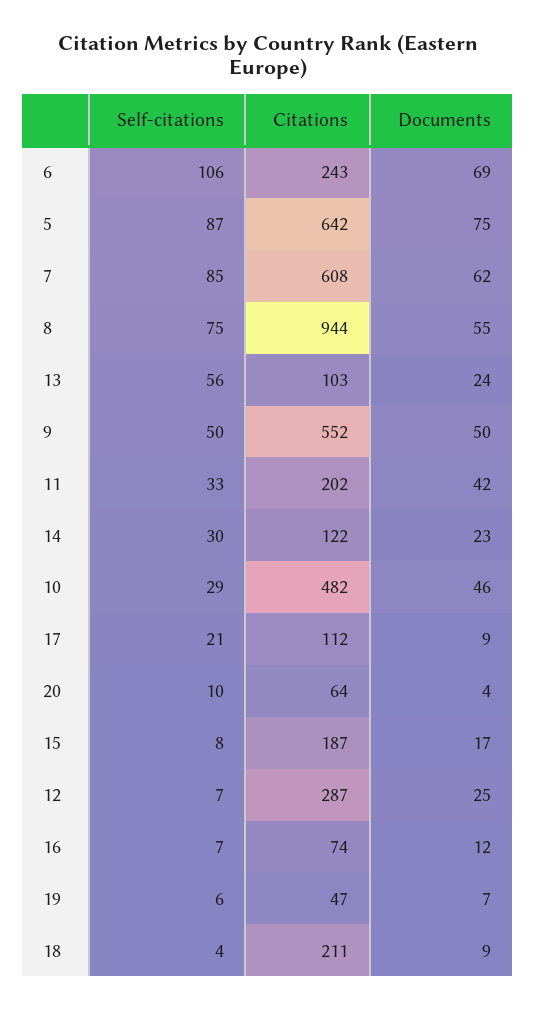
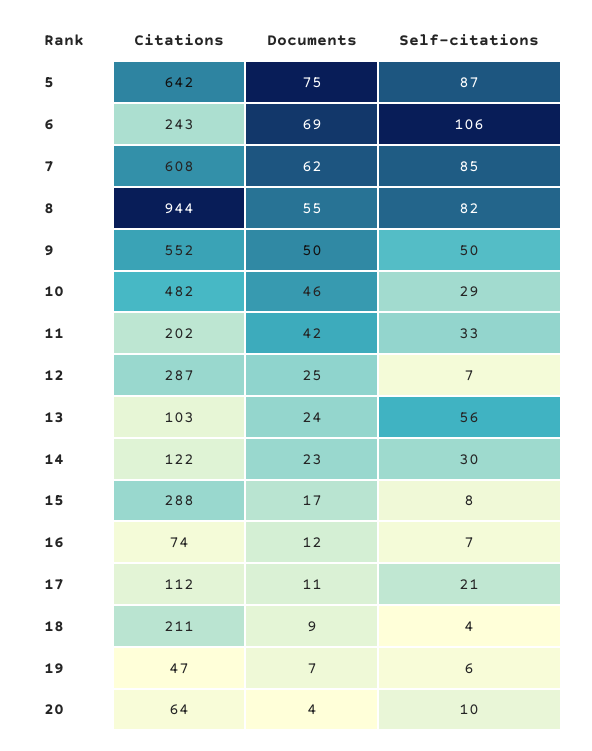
Self-citations, 8: 75 -> 82
Documents, 17: 9 -> 11
Citations, 15: 187 -> 288

